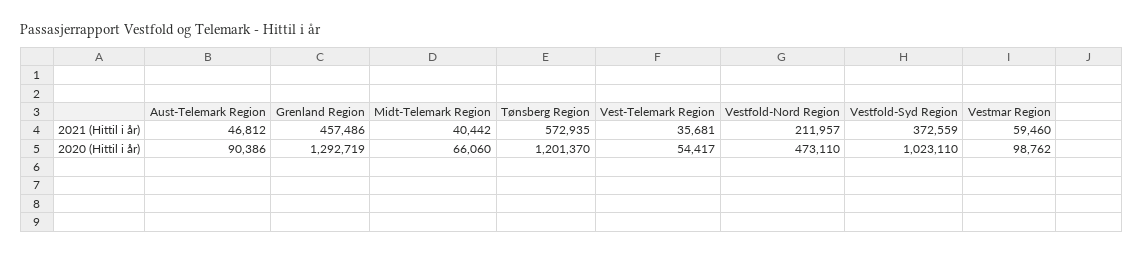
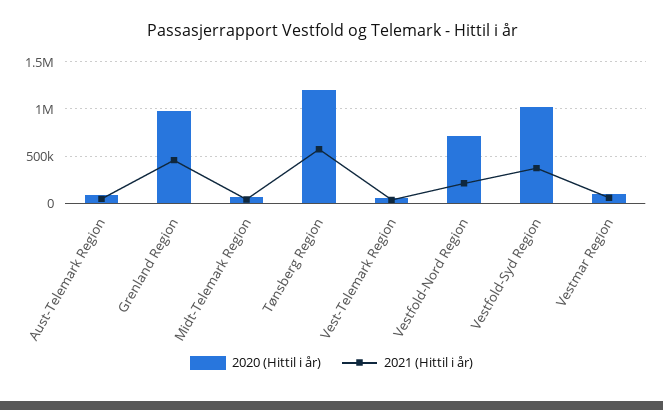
2020 (Hittil i år), Grenland Region: 1292719 -> 1000000
2020 (Hittil i år), Vestfold-Nord Region: 473110 -> 700000

